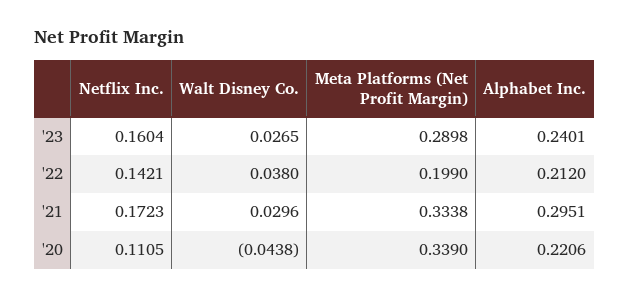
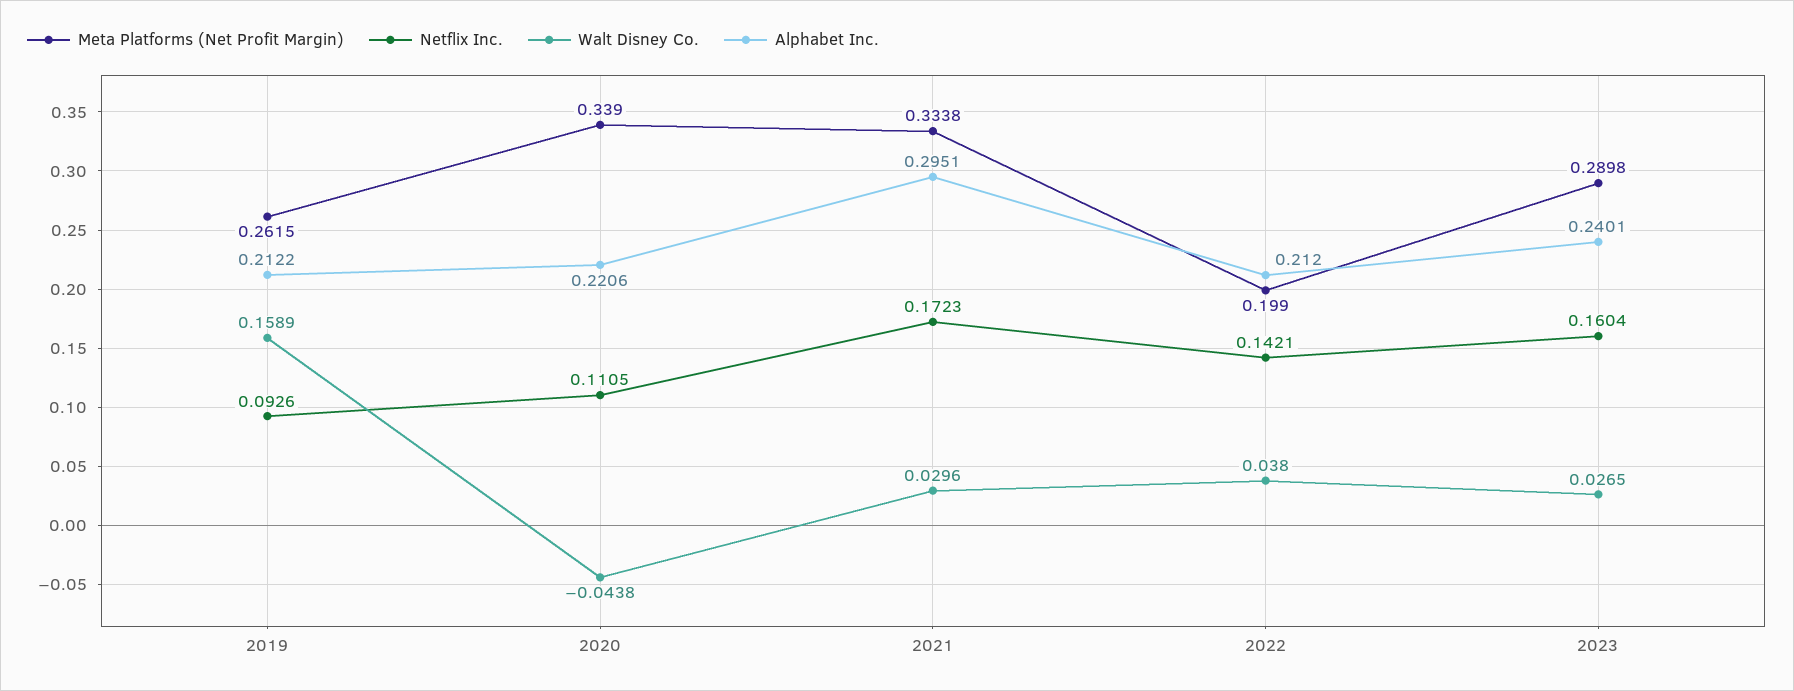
Meta Platforms (Net Profit Margin), 2019: none -> 0.2615
Netflix Inc., 2019: none -> 0.0926
Walt Disney Co., 2019: none -> 0.1589
Alphabet Inc., 2019: none -> 0.2122

